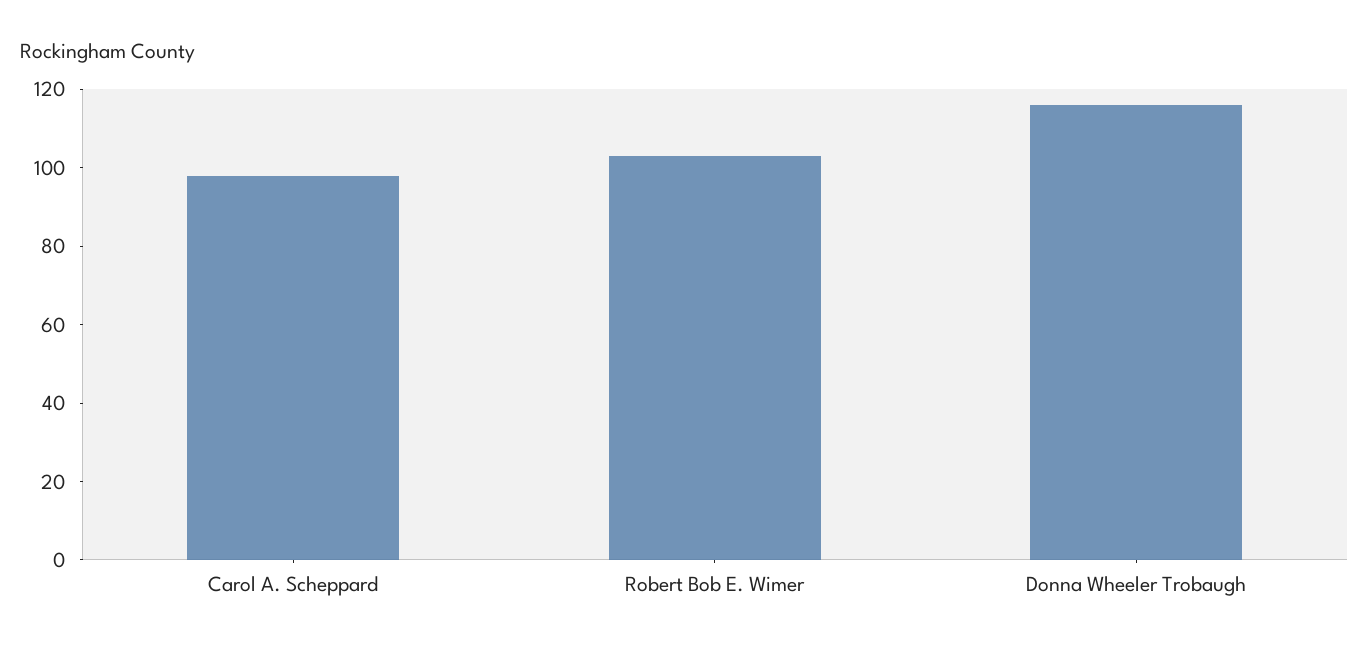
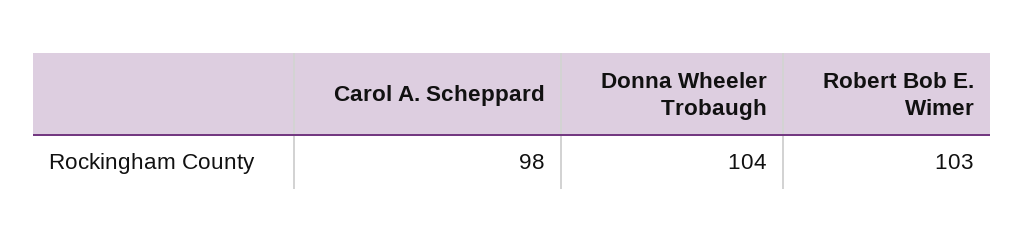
Donna Wheeler Trobaugh: 115 -> 104

